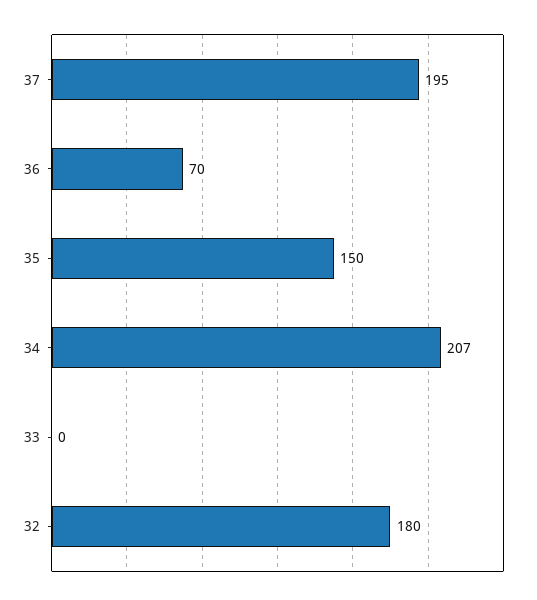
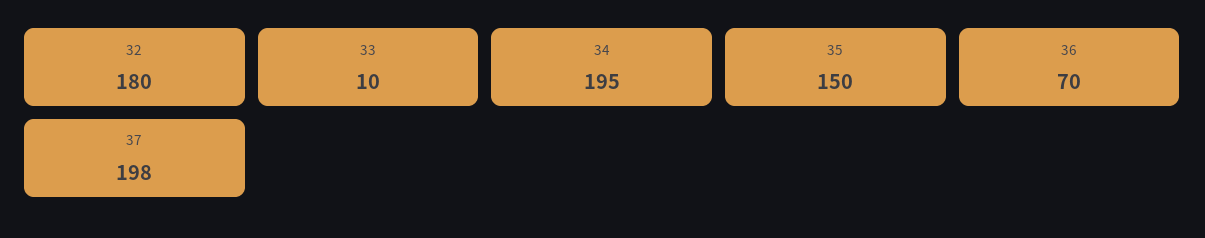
37: 195 -> 198
34: 207 -> 195
33: 0 -> 10

